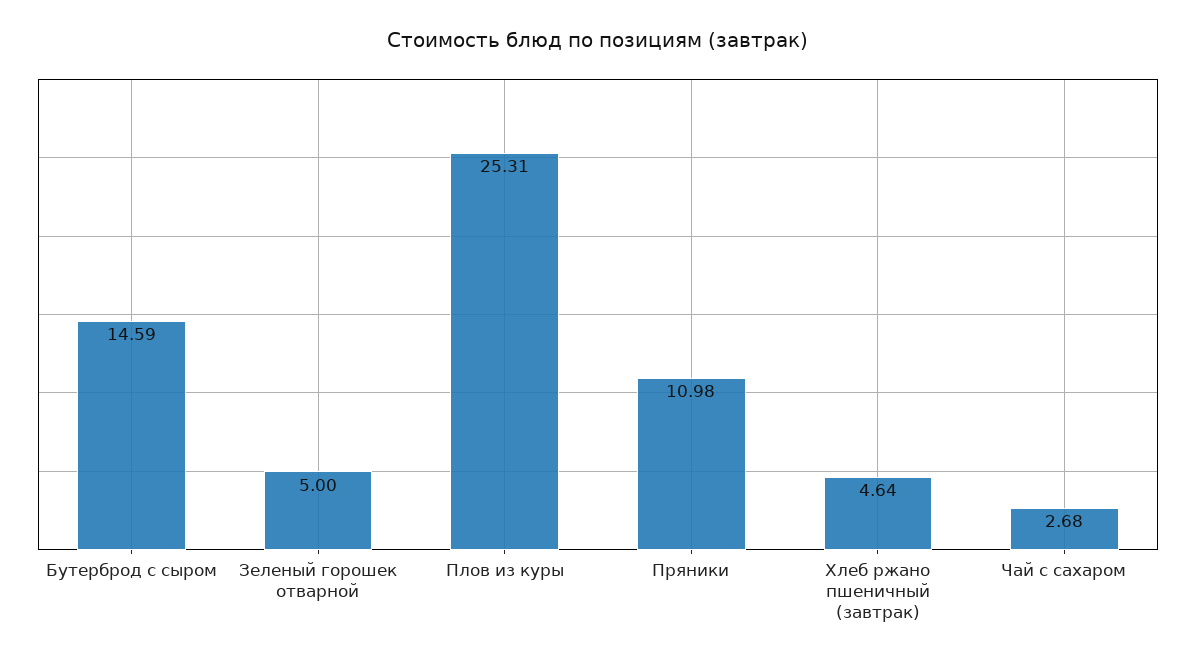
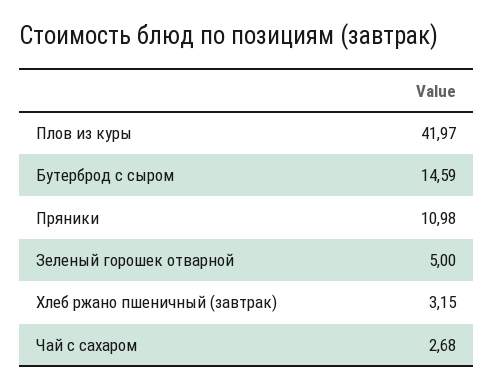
Плов из куры: 25.31 -> 41.97
Хлеб ржано пшеничный (завтрак): 4.64 -> 3.15

